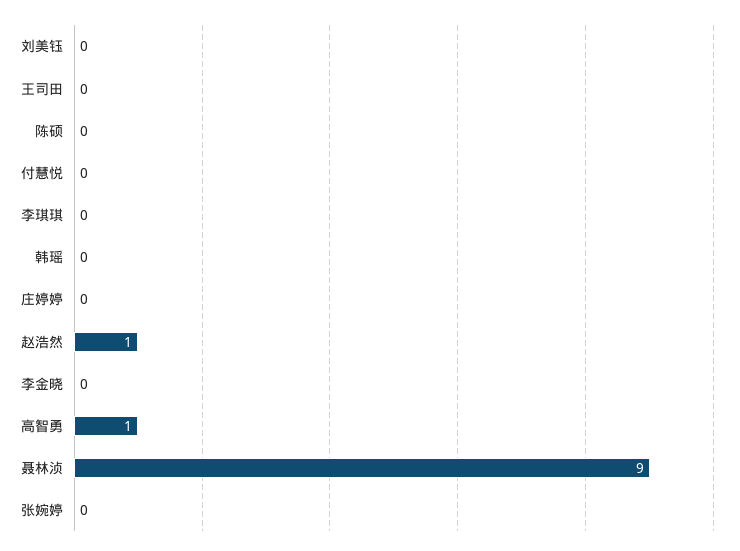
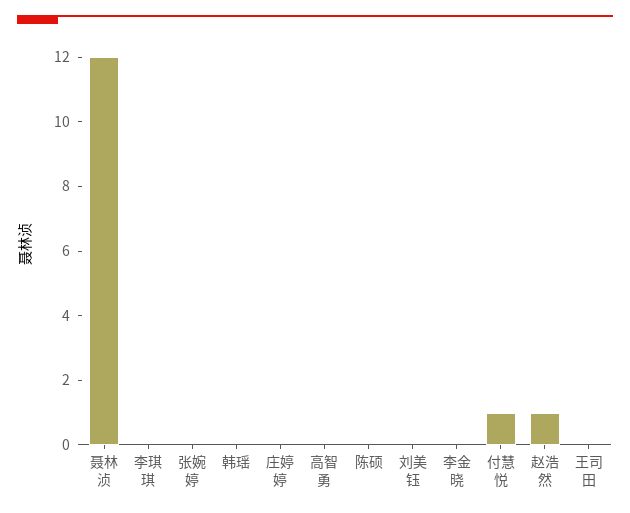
付慧悦: 0 -> 1
高智勇: 1 -> 0
聂林浈: 9 -> 12

